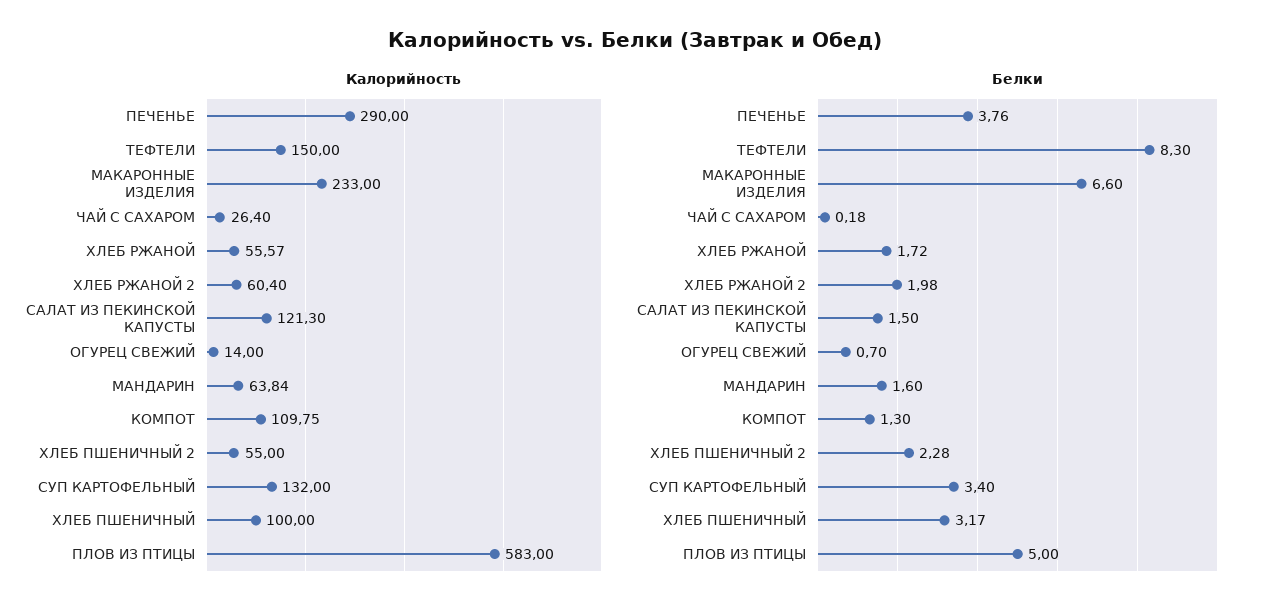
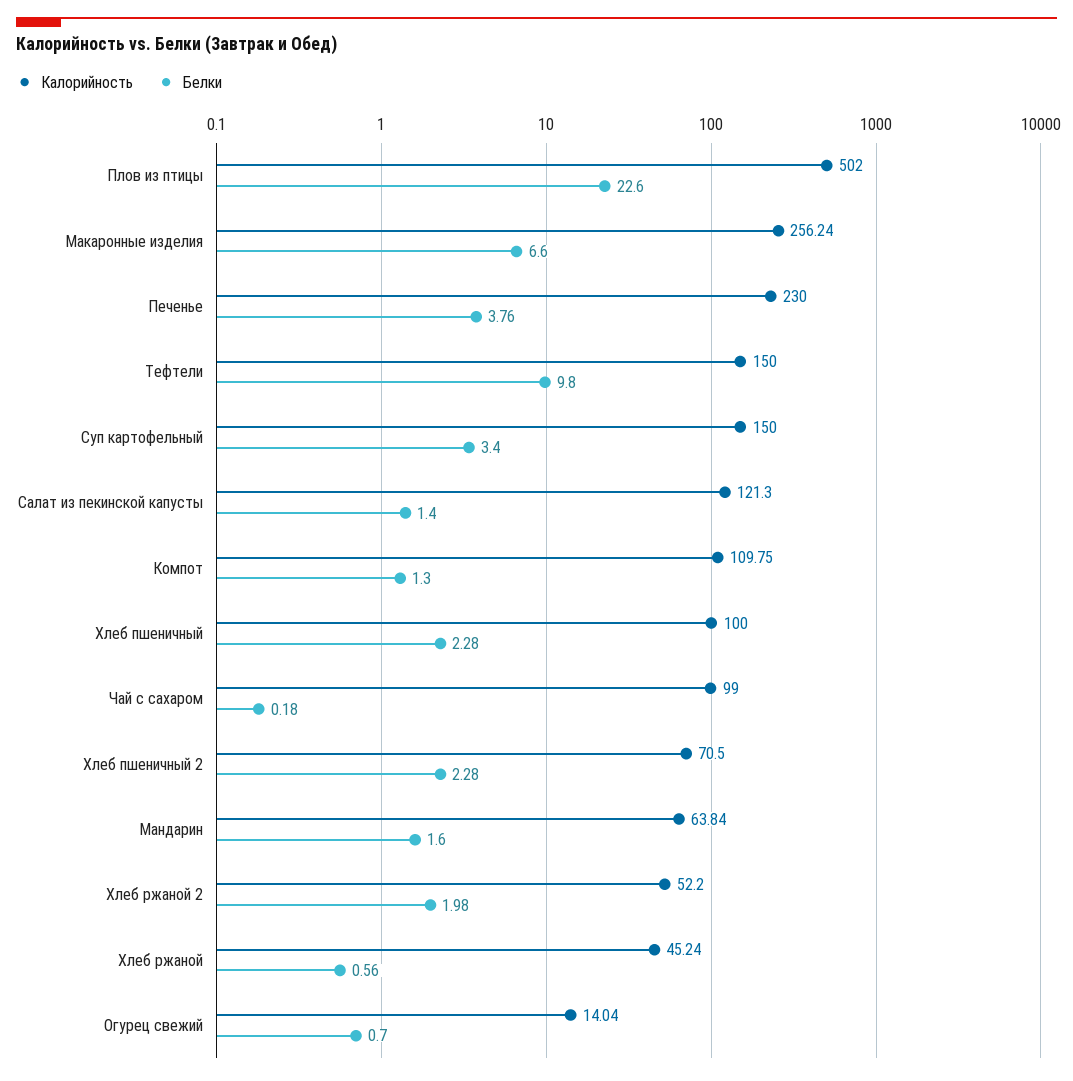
Калорийность, ПЕЧЕНЬЕ: 290 -> 230
Калорийность, МАКАРОННЫЕ ИЗДЕЛИЯ: 233 -> 256.24
Калорийность, ЧАЙ С САХАРОМ: 26.4 -> 99
Калорийность, ХЛЕБ РЖАНОЙ: 55.57 -> 45.24
Калорийность, ХЛЕБ РЖАНОЙ 2: 60.4 -> 52.2
Калорийность, ОГУРЕЦ СВЕЖИЙ: 14 -> 14.04
Калорийность, ХЛЕБ ПШЕНИЧНЫЙ 2: 55 -> 70.5
Калорийность, СУП КАРТОФЕЛЬНЫЙ: 132 -> 150
Калорийность, ПЛОВ ИЗ ПТИЦЫ: 583 -> 502
Белки, ТЕФТЕЛИ: 8.3 -> 9.8
Белки, ХЛЕБ РЖАНОЙ: 1.72 -> 0.56
Белки, САЛАТ ИЗ ПЕКИНСКОЙ КАПУСТЫ: 1.5 -> 1.4
Белки, ХЛЕБ ПШЕНИЧНЫЙ: 3.17 -> 2.28
Белки, ПЛОВ ИЗ ПТИЦЫ: 5 -> 22.6

